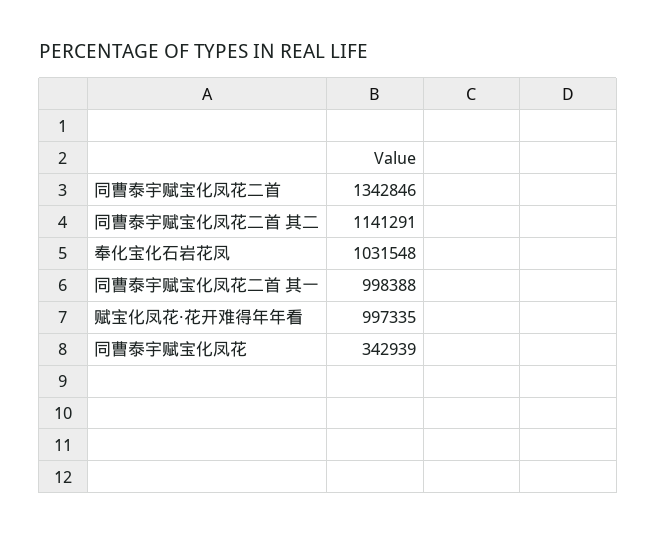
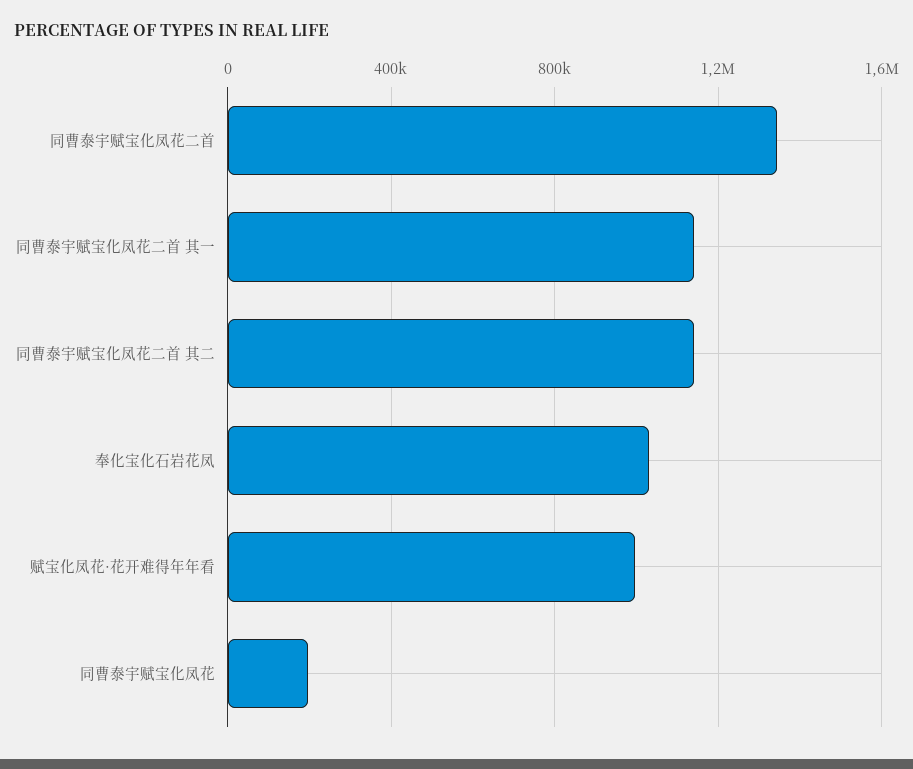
同曹泰宇赋宝化凤花二首 其一: 998388 -> 1150000
同曹泰宇赋宝化凤花: 342939 -> 200000

